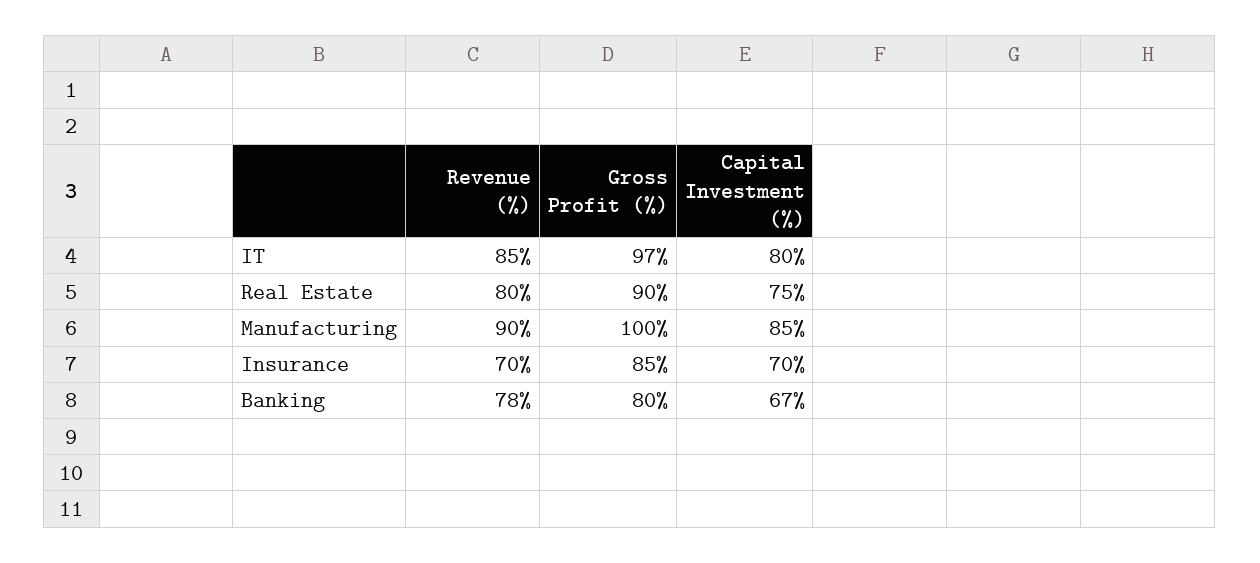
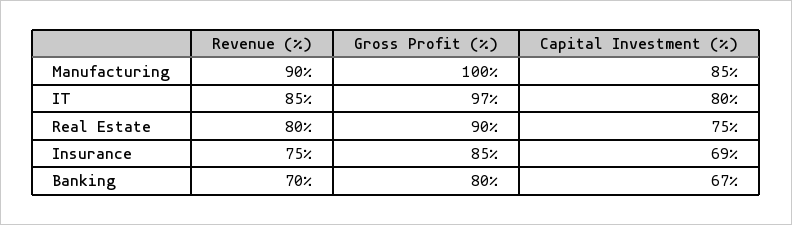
Revenue (%), Insurance: 70 -> 75
Capital Investment (%), Insurance: 70 -> 69
Revenue (%), Banking: 78 -> 70

